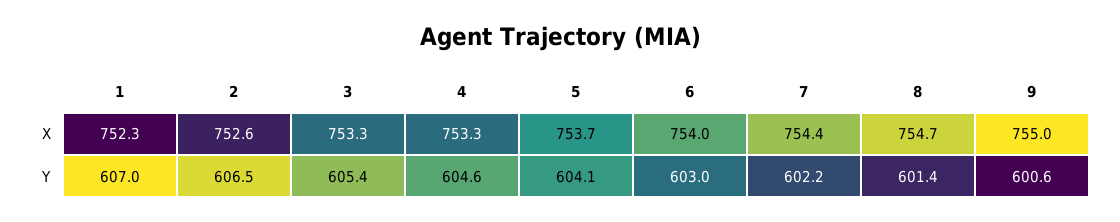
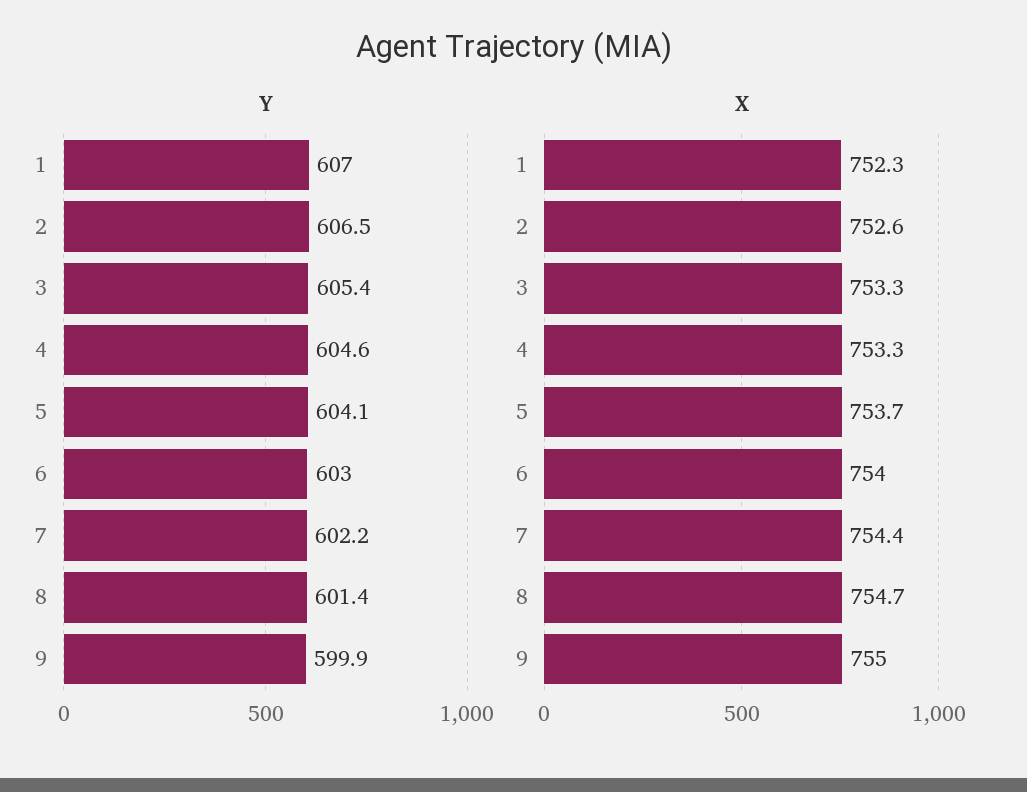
Y, 9: 600.6 -> 599.9

